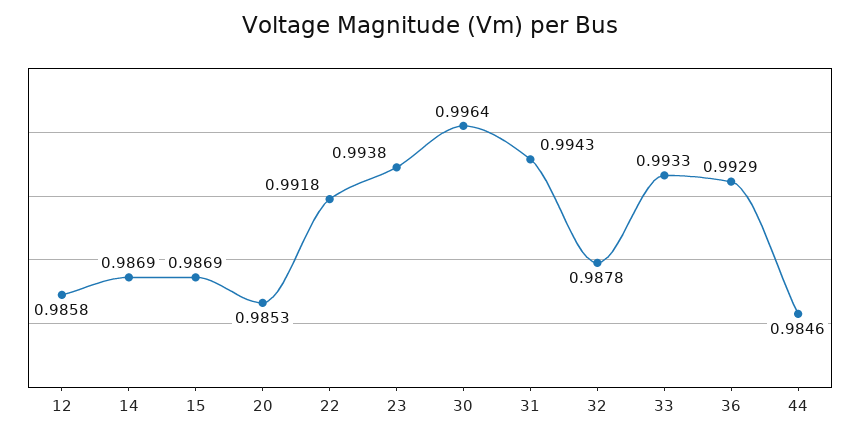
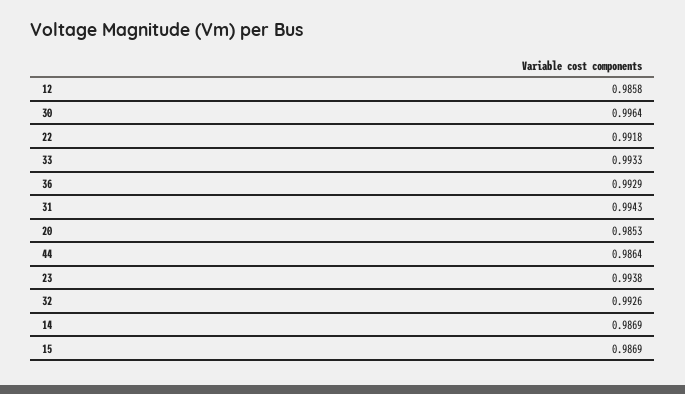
32: 0.9878 -> 0.9926
44: 0.9846 -> 0.9864

